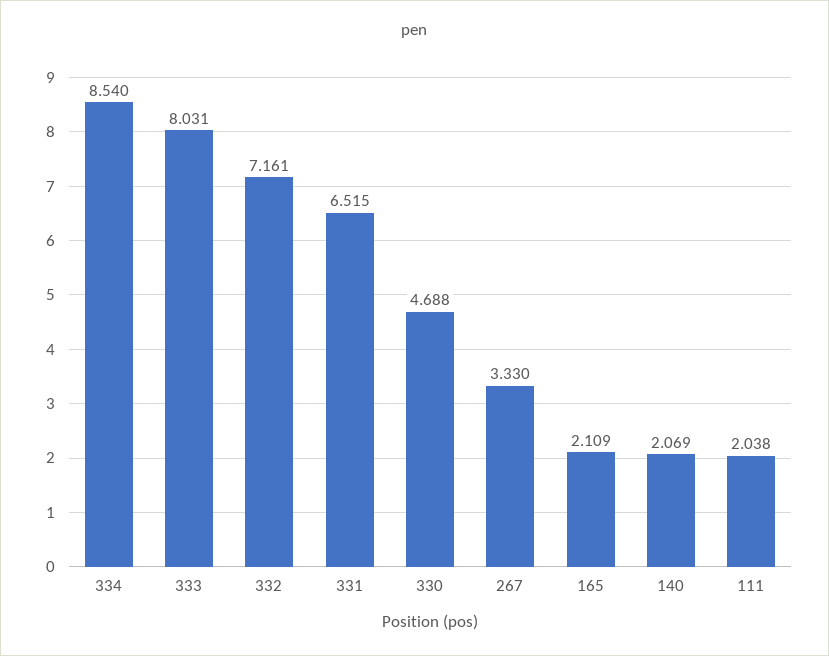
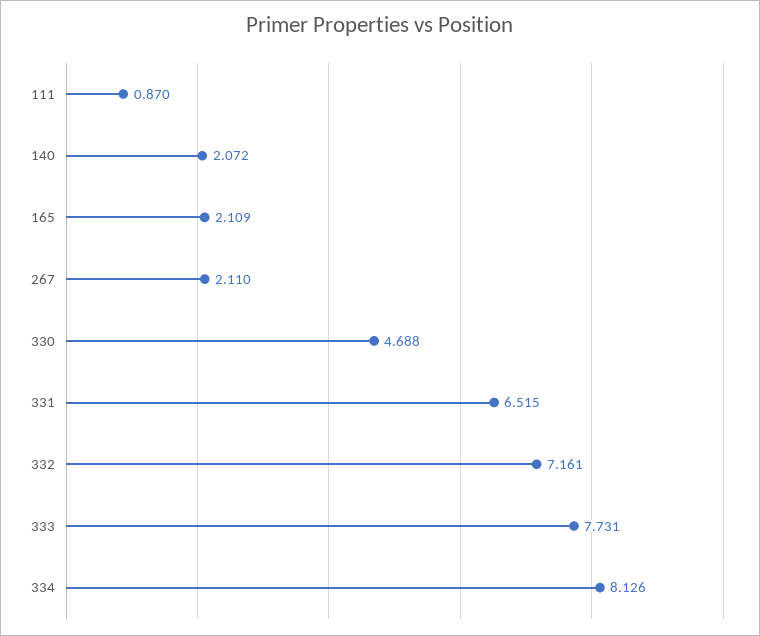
334: 8.54 -> 8.126
333: 8.031 -> 7.731
267: 3.33 -> 2.11
140: 2.069 -> 2.072
111: 2.038 -> 0.87

